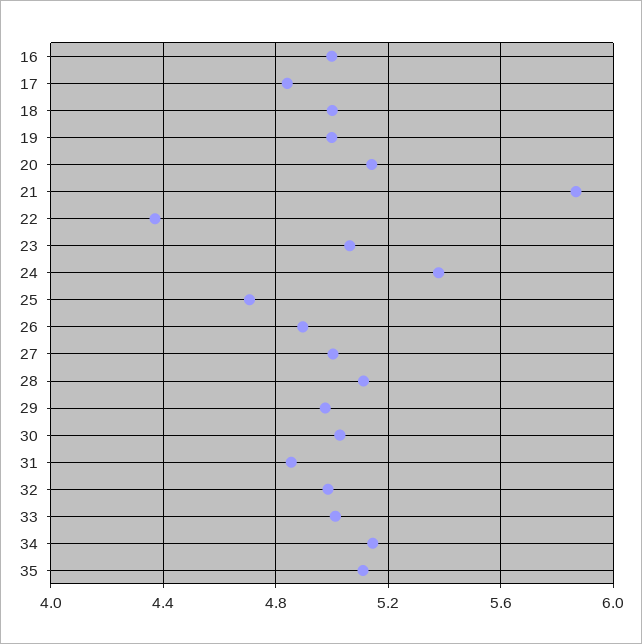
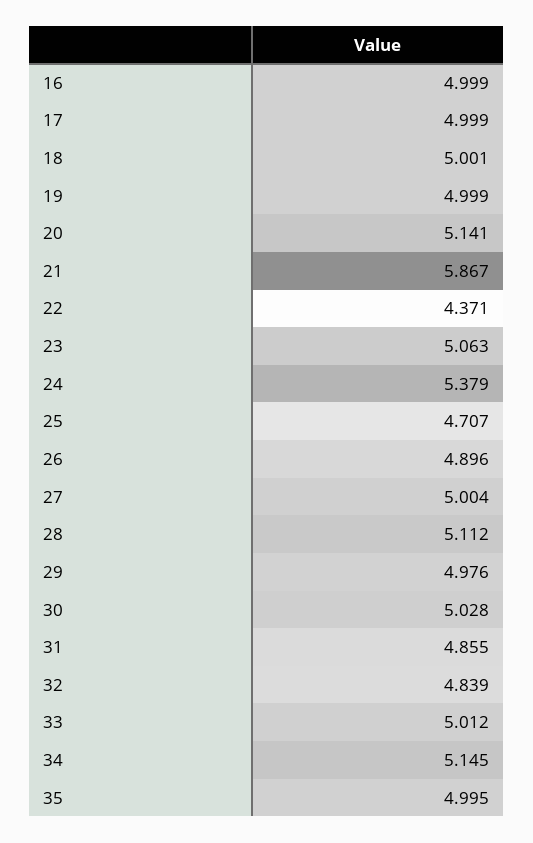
17: 4.85 -> 4.999
32: 5 -> 4.839
35: 5.1 -> 4.995

